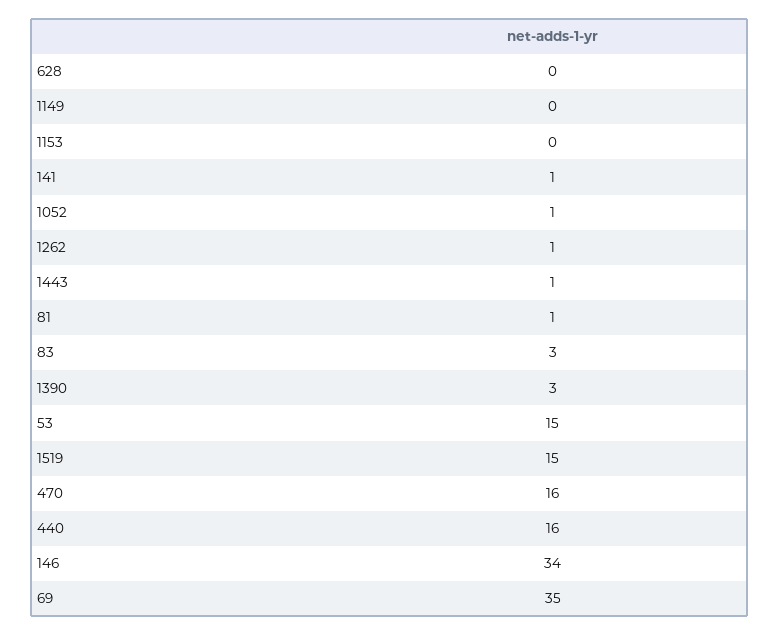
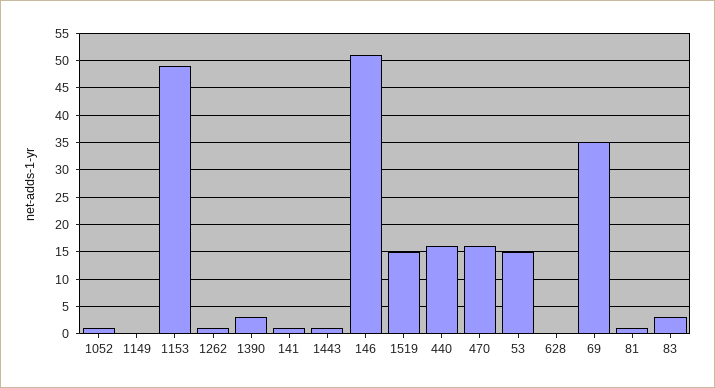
1153: 0 -> 50
146: 34 -> 50

